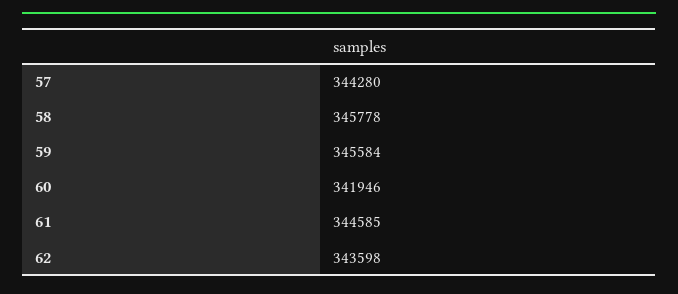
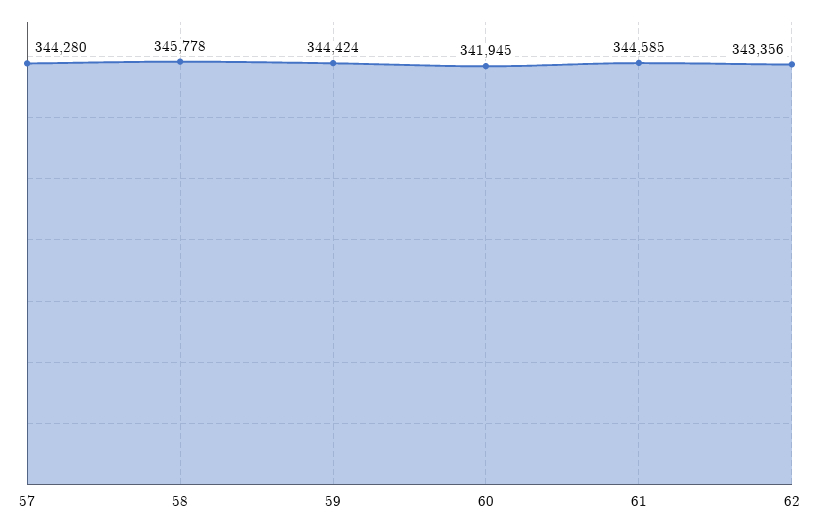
59: 345584 -> 344424
60: 341946 -> 341945
62: 343598 -> 343356

